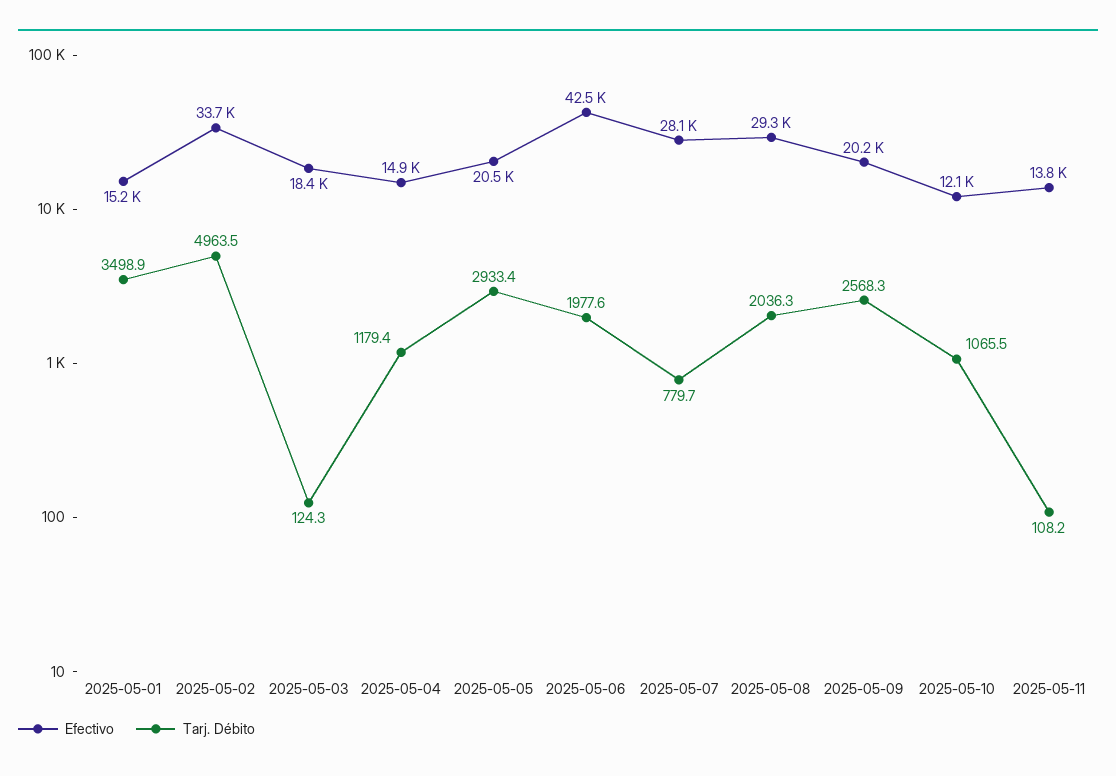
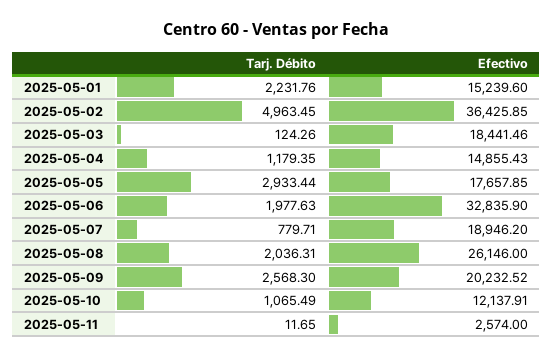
Tarj. Débito, 2025-05-01: 3498.9 -> 2231.76
Efectivo, 2025-05-02: 33700 -> 36425.85
Efectivo, 2025-05-05: 20500 -> 17657.85
Efectivo, 2025-05-06: 42500 -> 32835.9
Efectivo, 2025-05-07: 28100 -> 18946.2
Efectivo, 2025-05-08: 29300 -> 26146
Efectivo, 2025-05-11: 13800 -> 2574
Tarj. Débito, 2025-05-11: 108.2 -> 11.65

